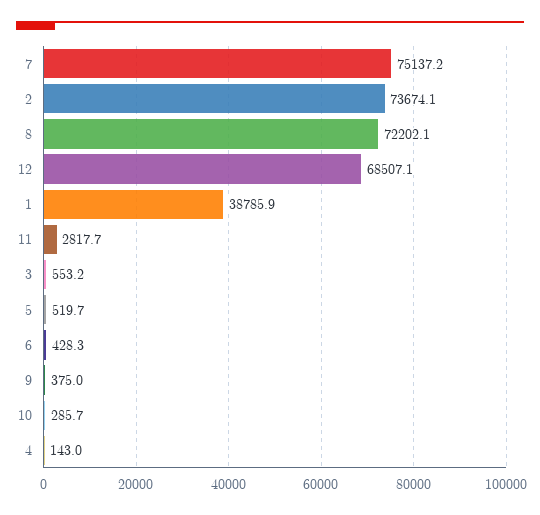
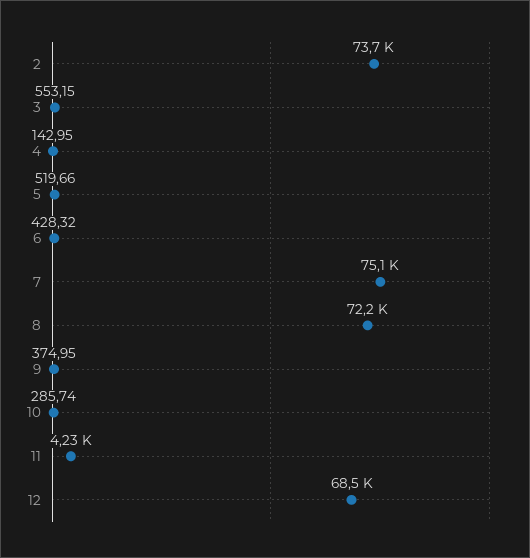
1: 38785.9 -> none
11: 2817.7 -> 4230

